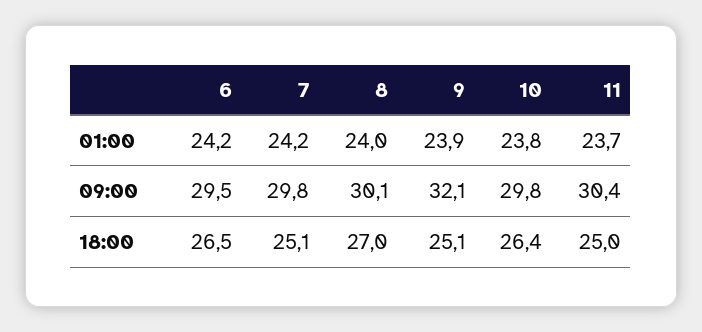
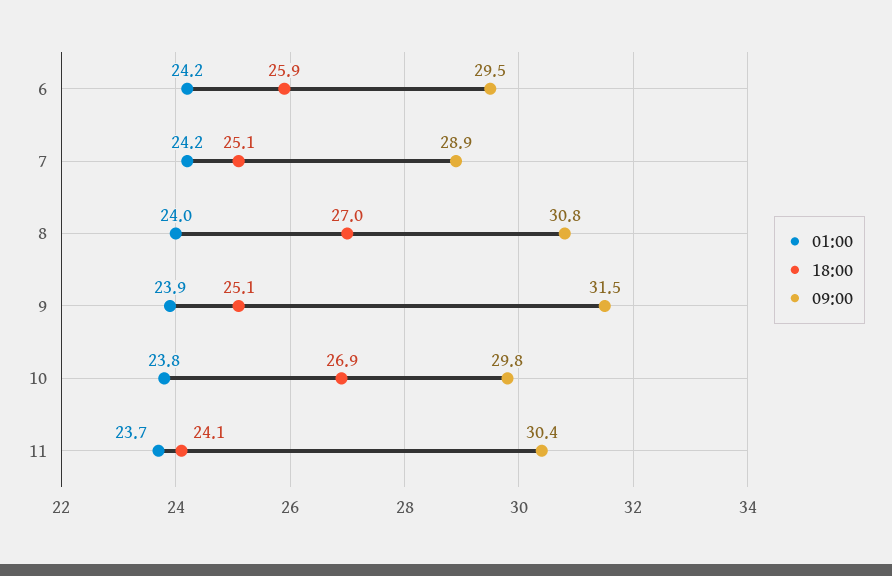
09:00, 7: 29.8 -> 28.9
09:00, 8: 30.1 -> 30.8
09:00, 9: 32.1 -> 31.5
18:00, 6: 26.5 -> 25.9
18:00, 10: 26.4 -> 26.9
18:00, 11: 25 -> 24.1

